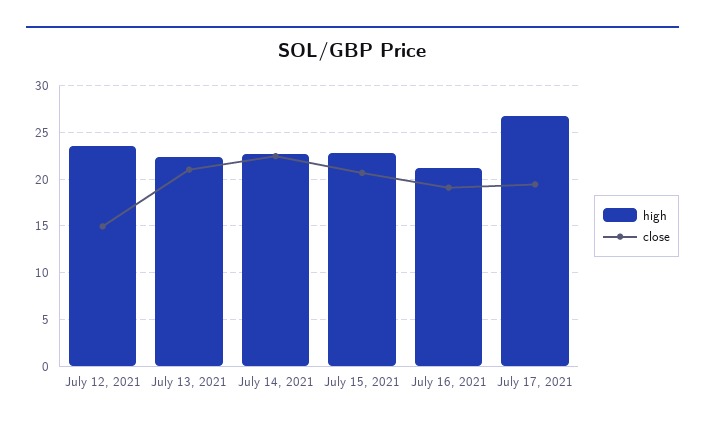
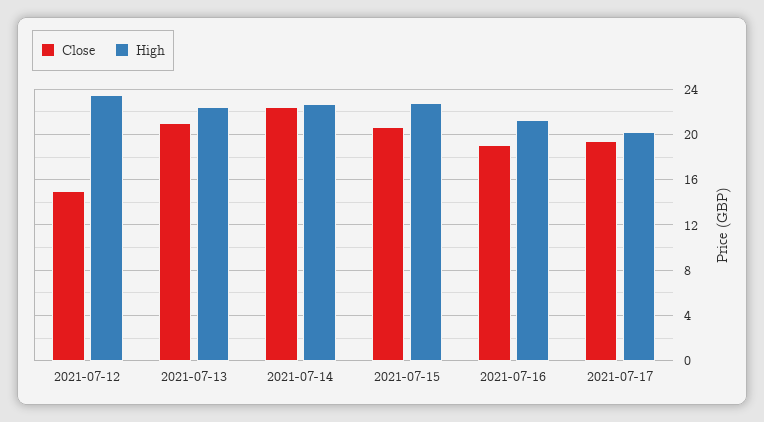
high, July 17, 2021: 27 -> 20

